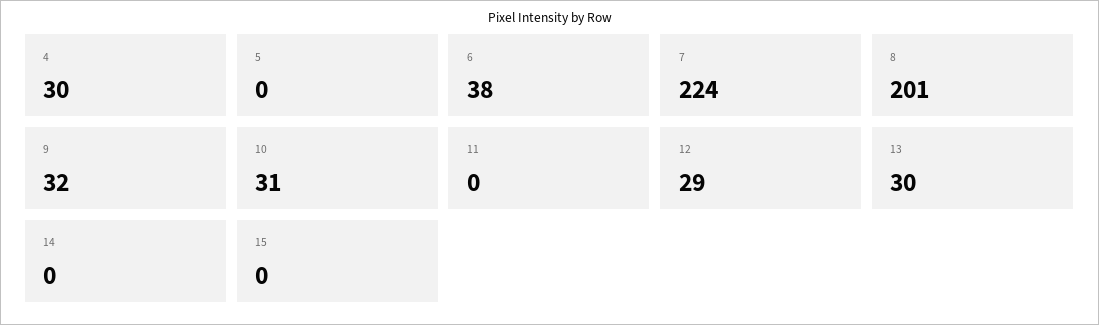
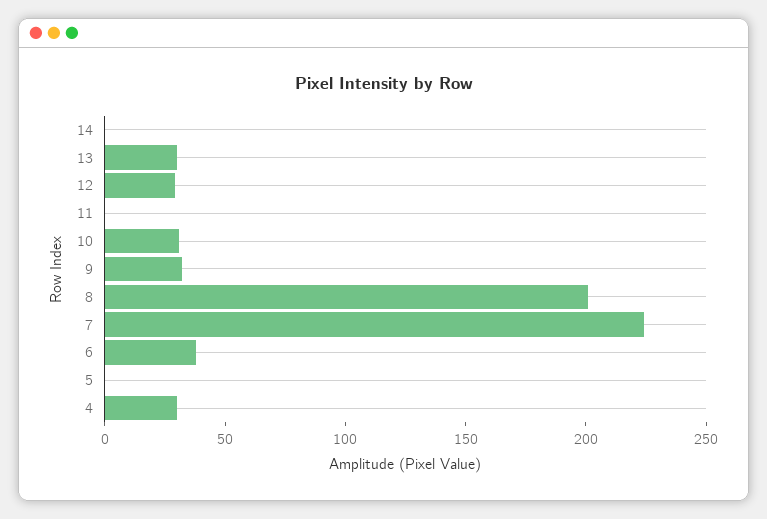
15: 0 -> none

